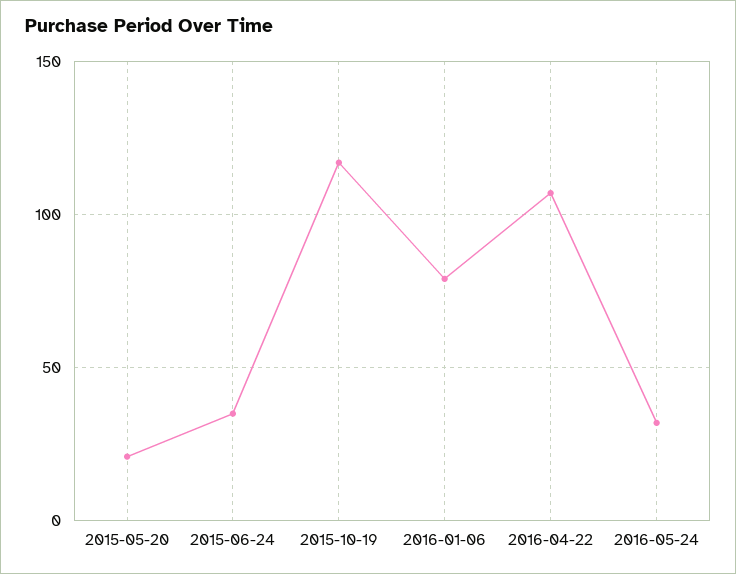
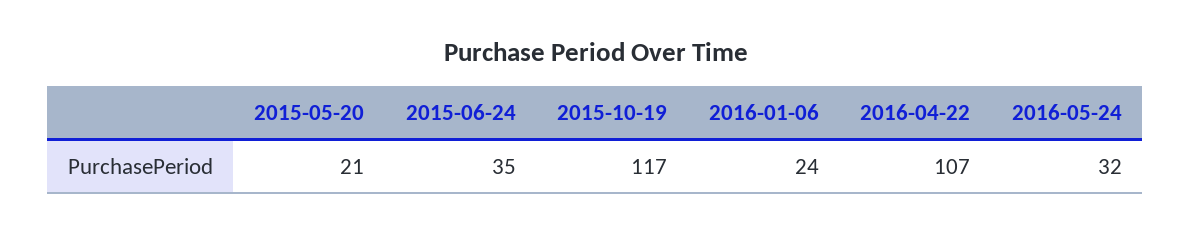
2016-01-06: 80 -> 24

